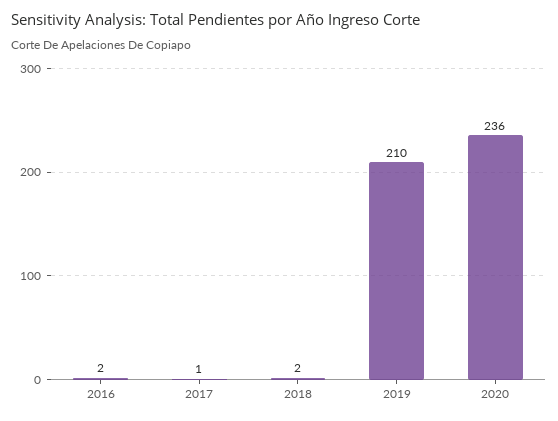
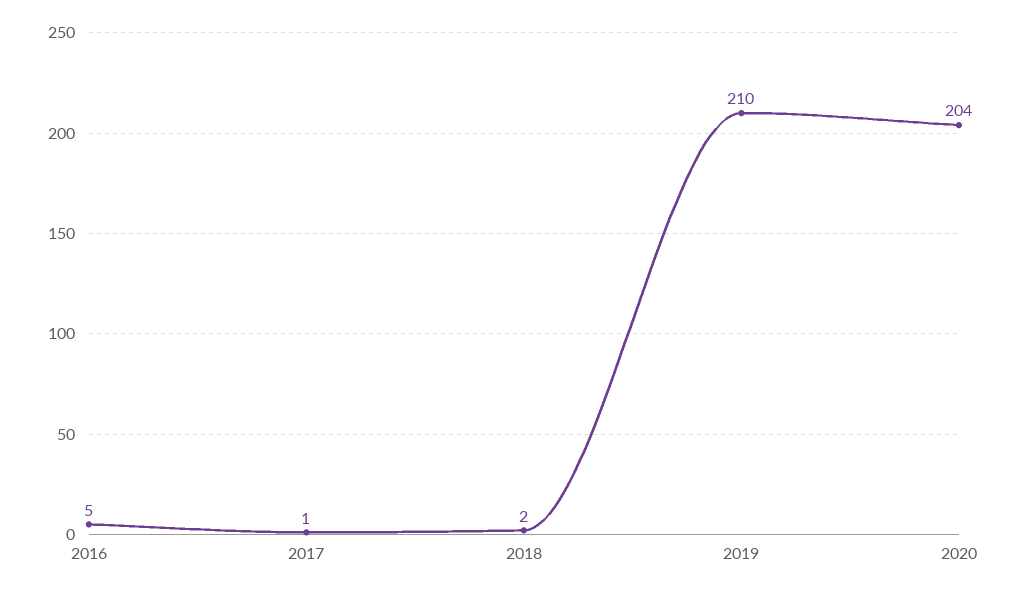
2016: 2 -> 5
2020: 236 -> 204

